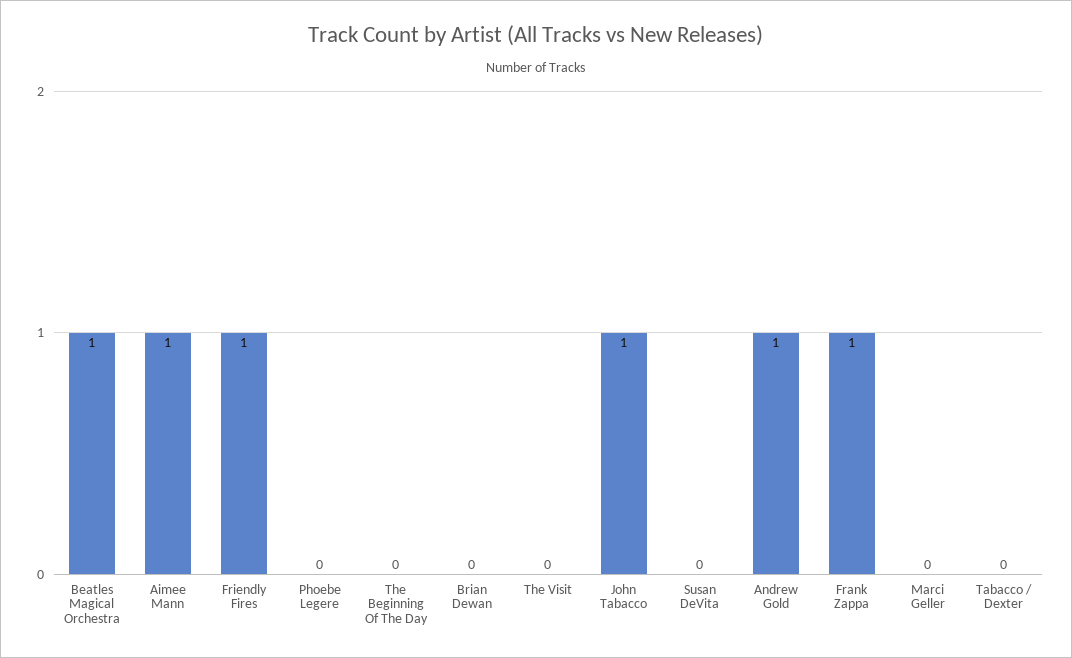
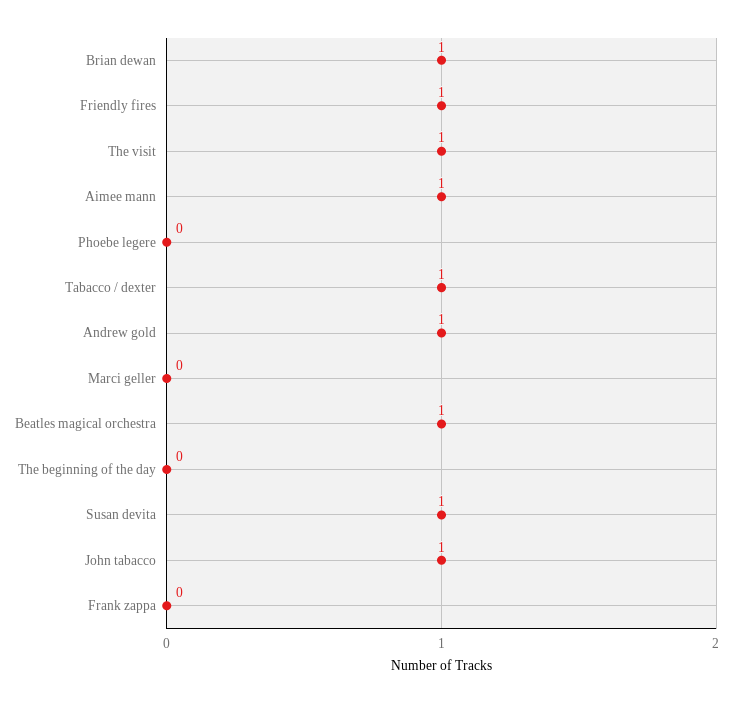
Brian Dewan: 0 -> 1
The Visit: 0 -> 1
Susan DeVita: 0 -> 1
Frank Zappa: 1 -> 0
Tabacco / Dexter: 0 -> 1

